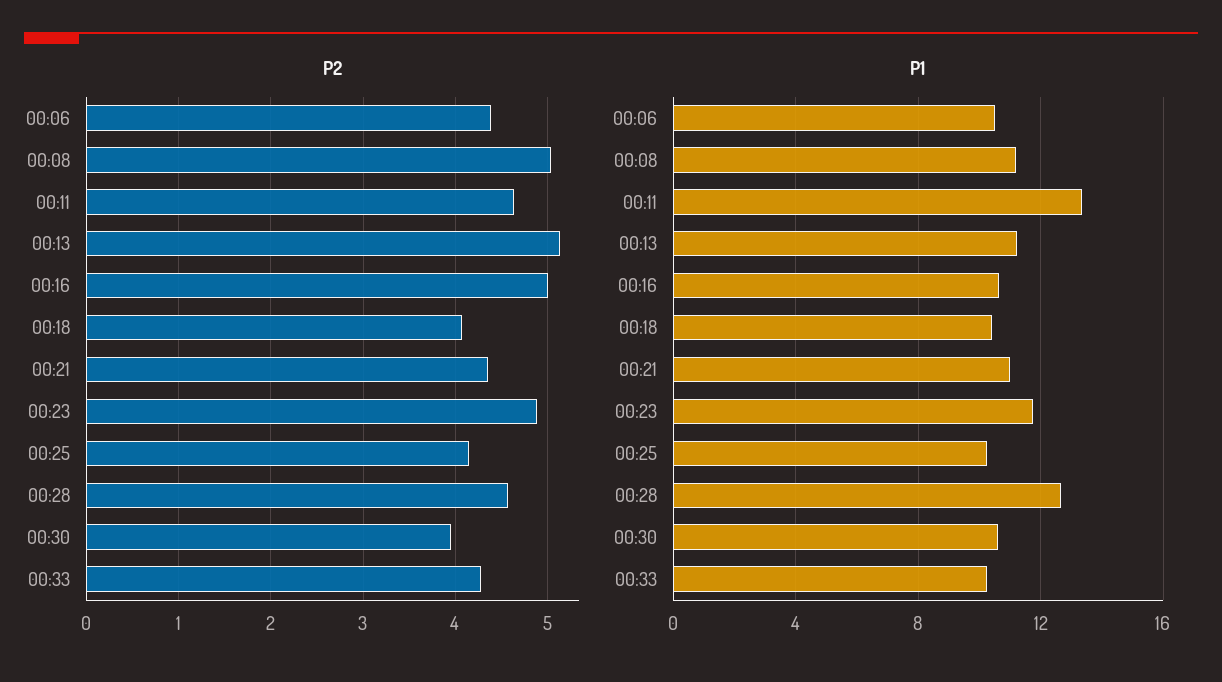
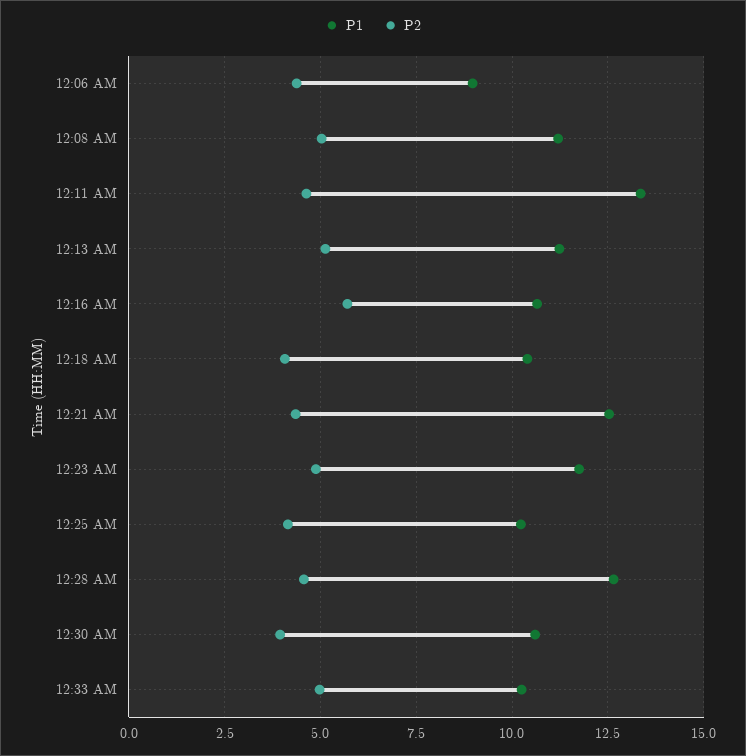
P2, 00:16: 5 -> 5.75
P2, 00:33: 4.3 -> 5
P1, 00:06: 10.5 -> 9
P1, 00:21: 11 -> 12.5

